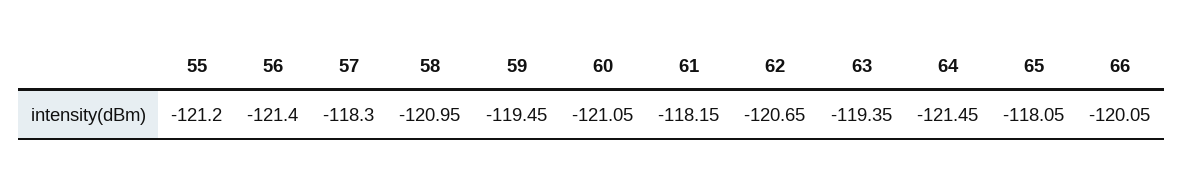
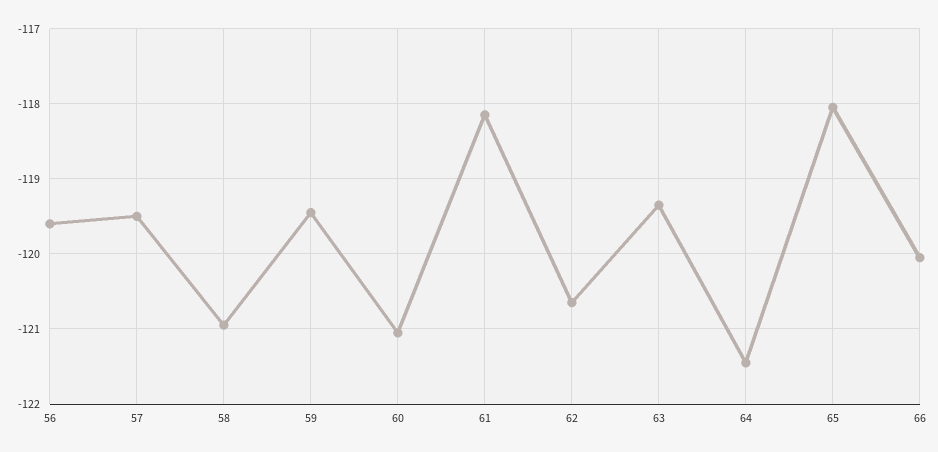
55: -121.2 -> none
56: -121.4 -> -119.6
57: -118.3 -> -119.5

